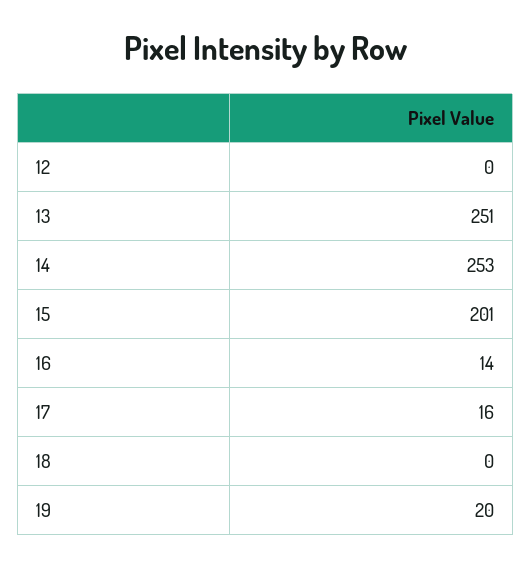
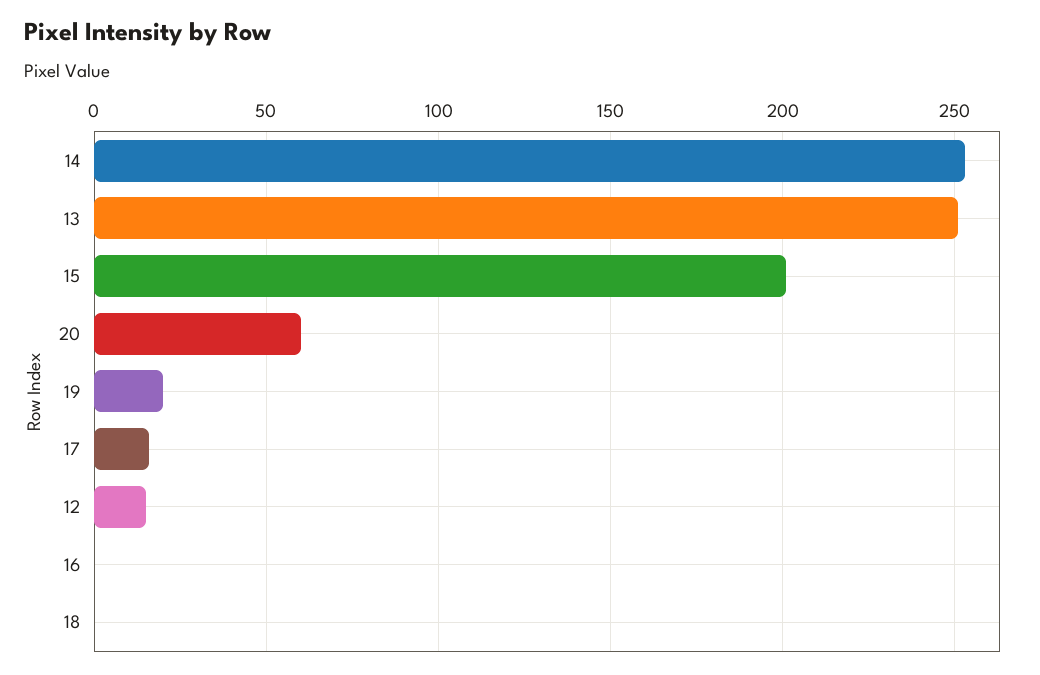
12: 0 -> 15
16: 14 -> 0
20: none -> 60

